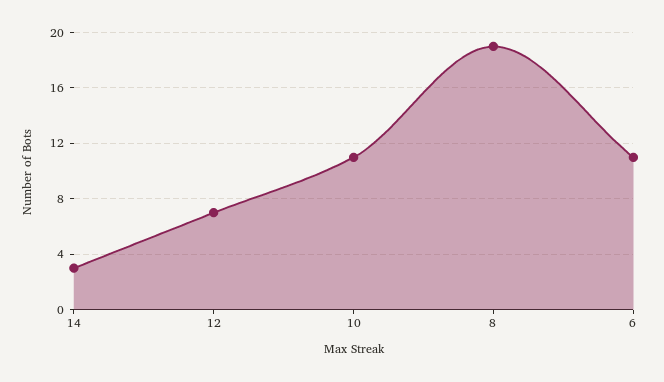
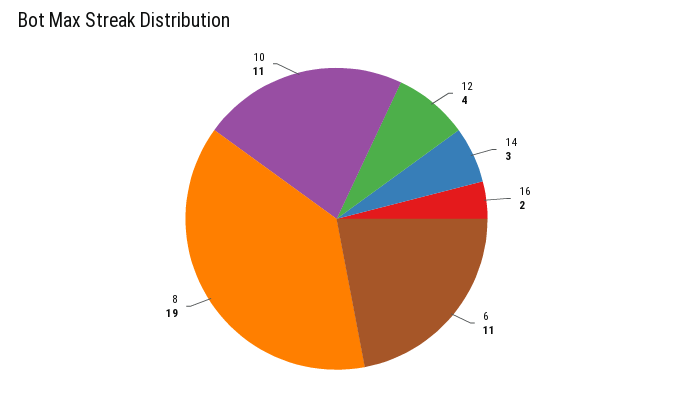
12: 7 -> 4
16: none -> 2

